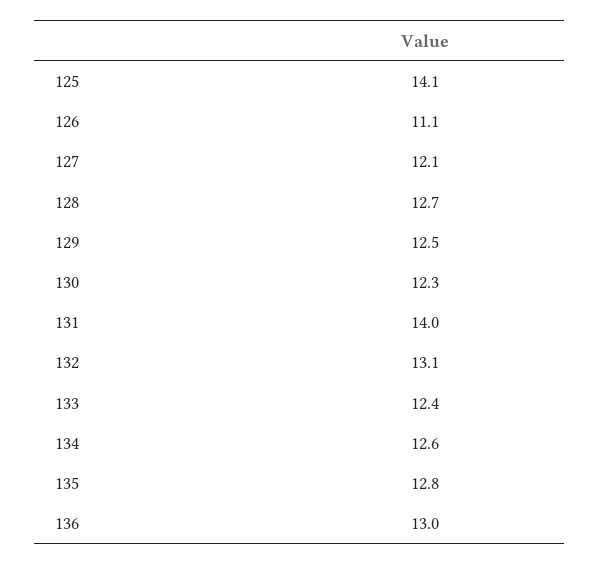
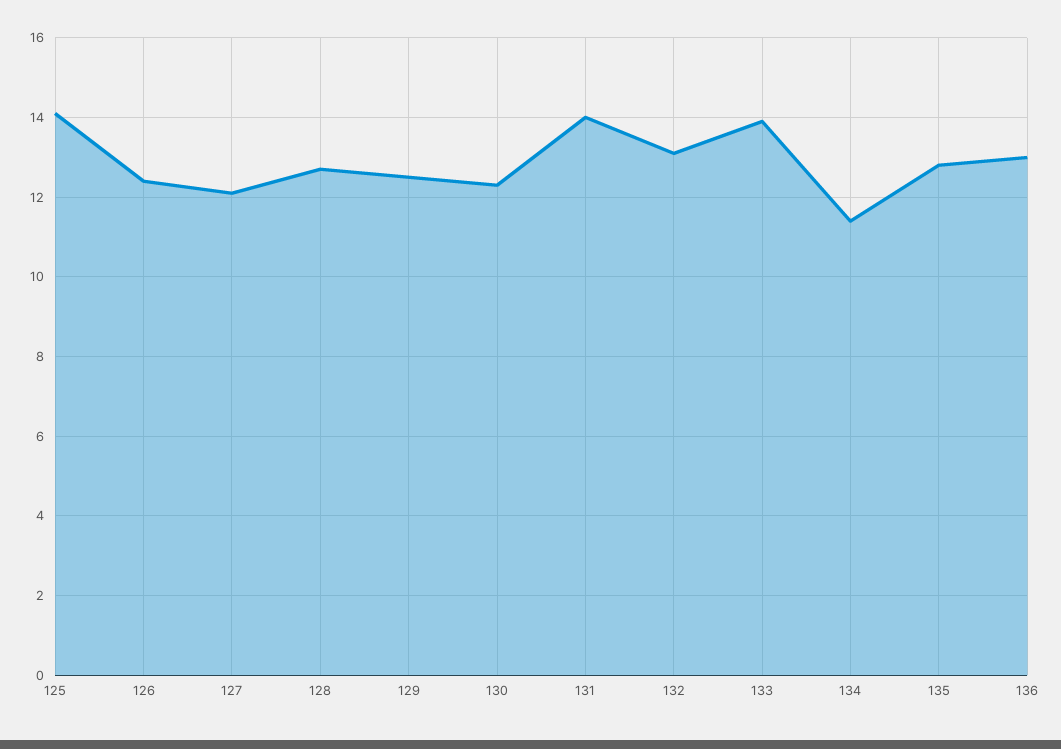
126: 11.1 -> 12.5
133: 12.4 -> 14
134: 12.6 -> 11.5

